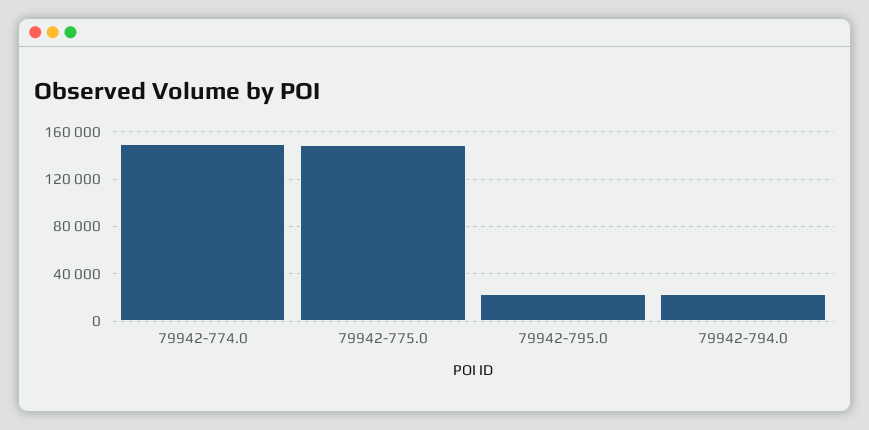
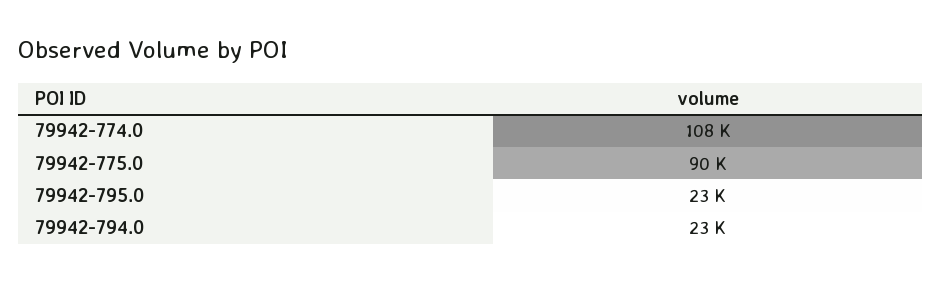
79942-774.0: 150000 -> 108000
79942-775.0: 150000 -> 90000

